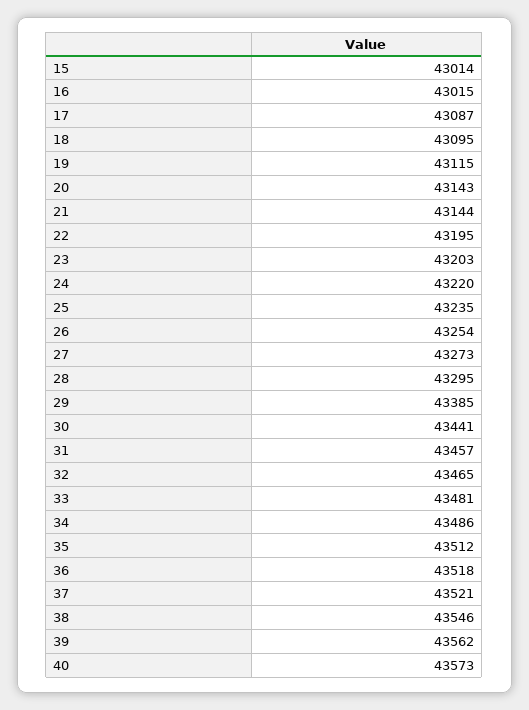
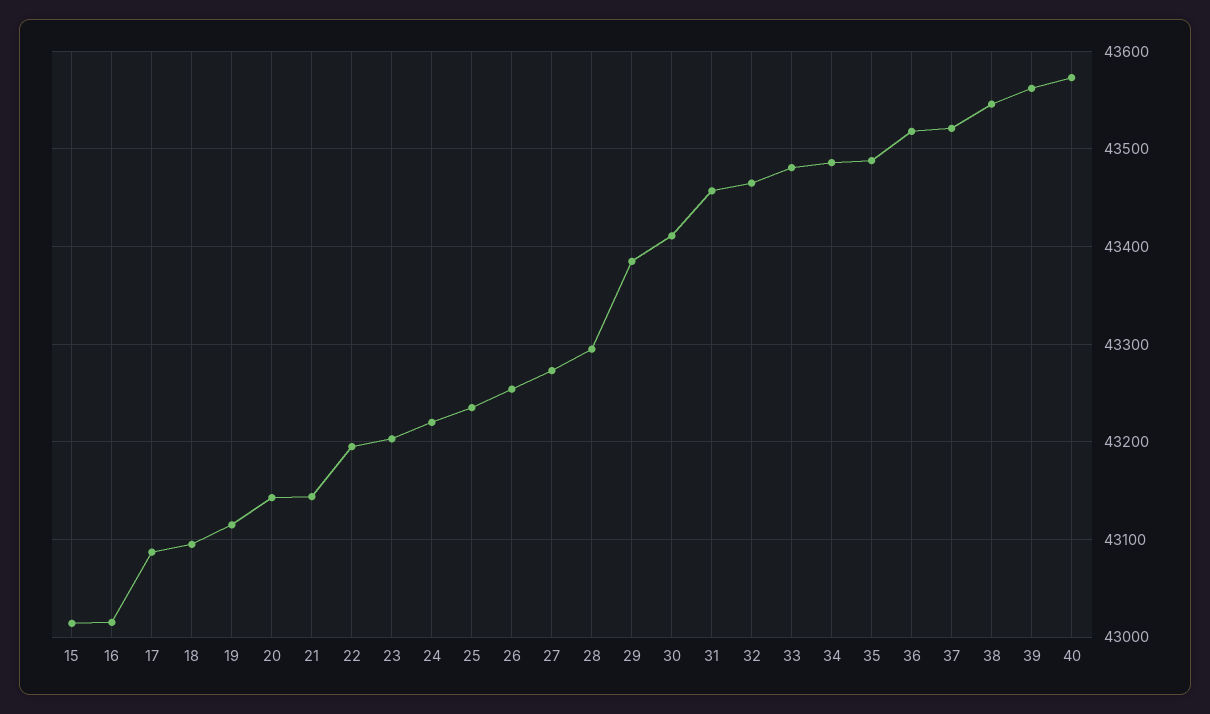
30: 43441 -> 43410
35: 43512 -> 43490

